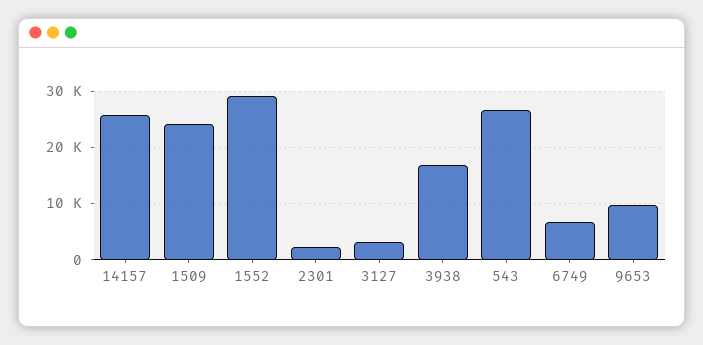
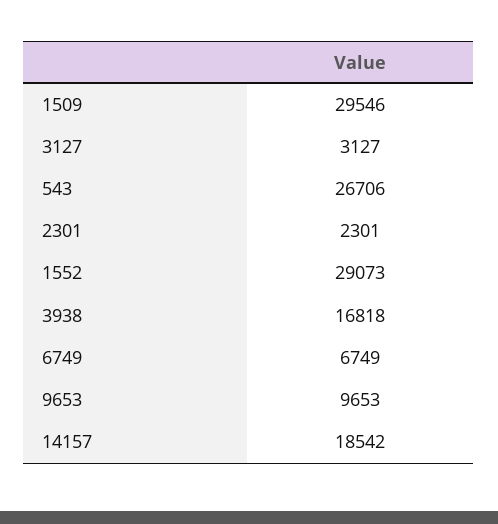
14157: 26000 -> 18542
1509: 24000 -> 29546

